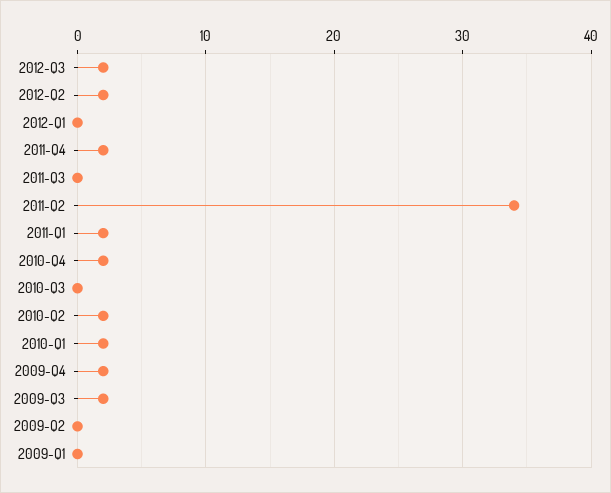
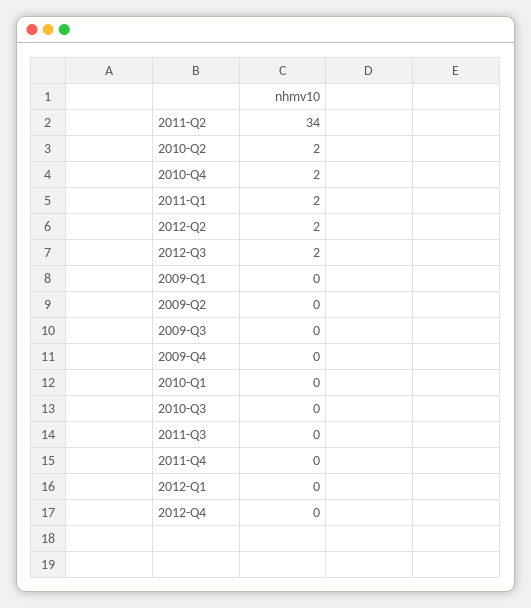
2011-Q4: 2 -> 0
2010-Q1: 2 -> 0
2009-Q4: 2 -> 0
2009-Q3: 2 -> 0
2012-Q4: none -> 0

